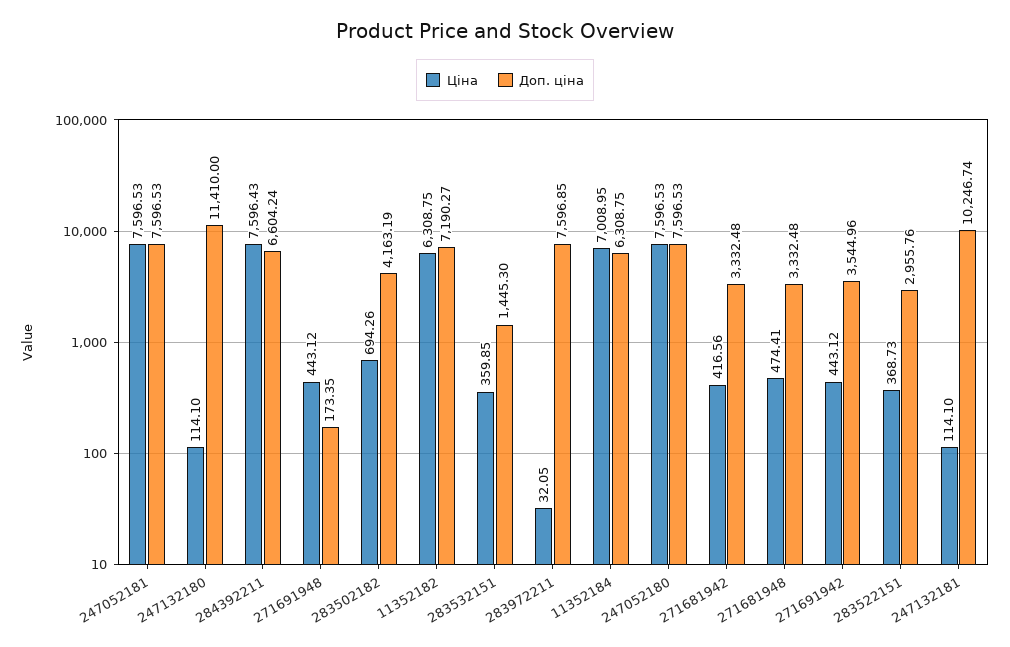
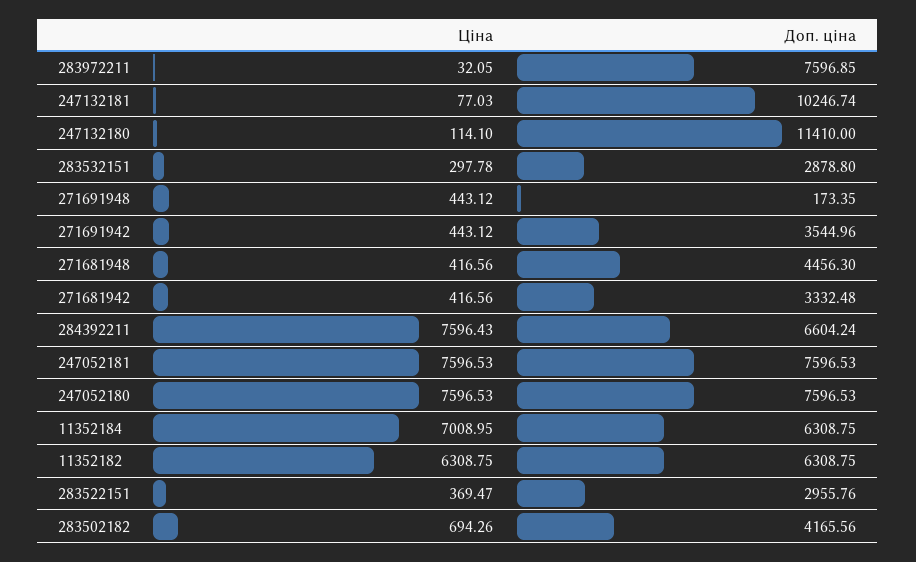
Доп. ціна, 283502182: 4163.19 -> 4165.56
Доп. ціна, 11352182: 7190.27 -> 6308.75
Ціна, 283532151: 359.85 -> 297.78
Доп. ціна, 283532151: 1445.3 -> 2878.8
Ціна, 271681948: 474.41 -> 416.56
Доп. ціна, 271681948: 3332.48 -> 4456.3
Ціна, 283522151: 368.73 -> 369.47
Ціна, 247132181: 114.1 -> 77.03

